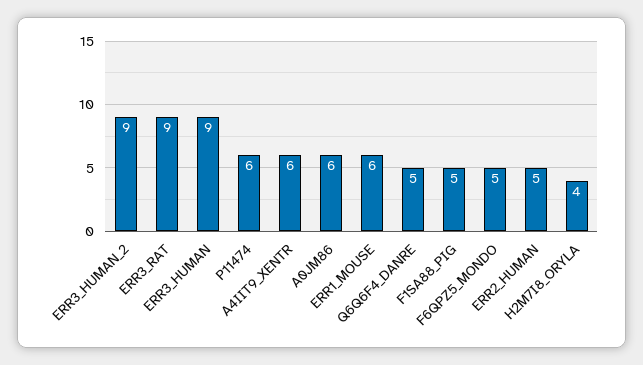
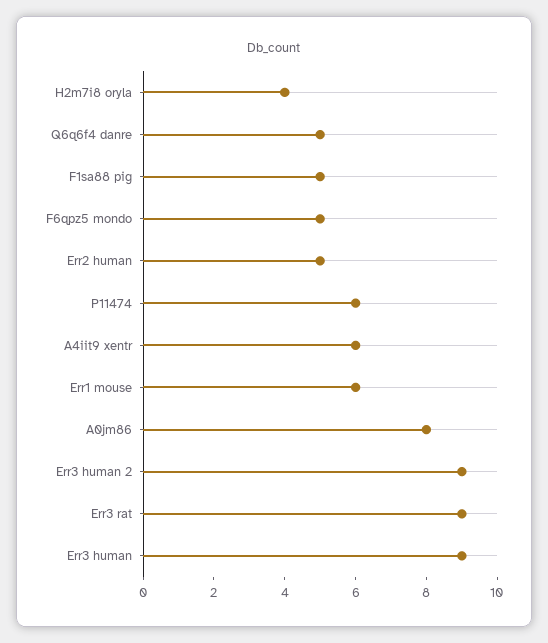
A0JM86: 6 -> 8

